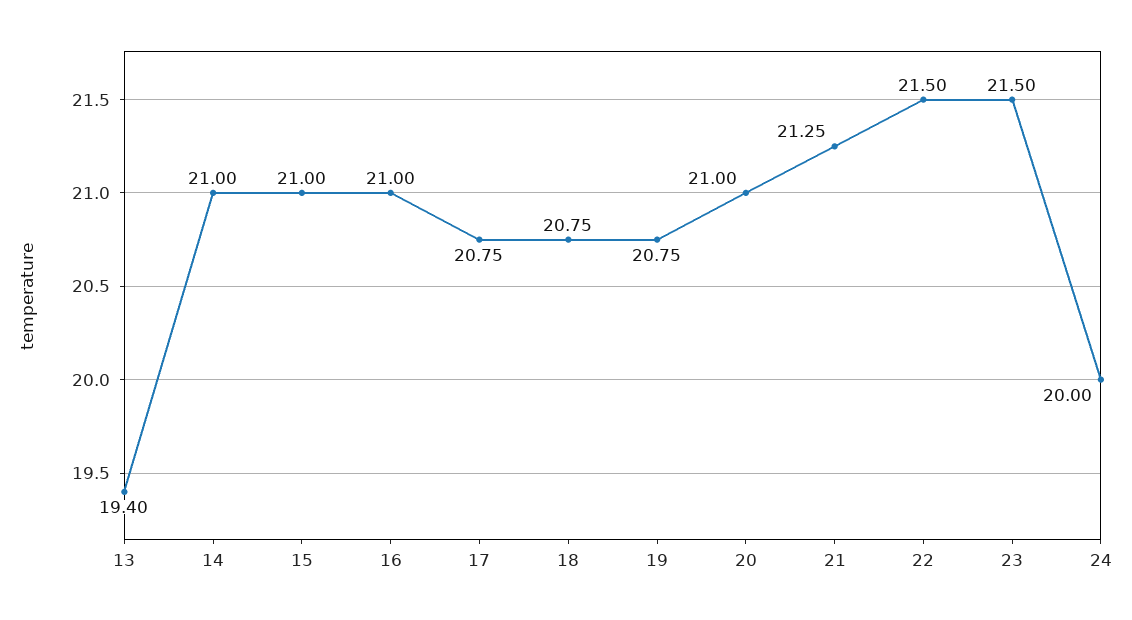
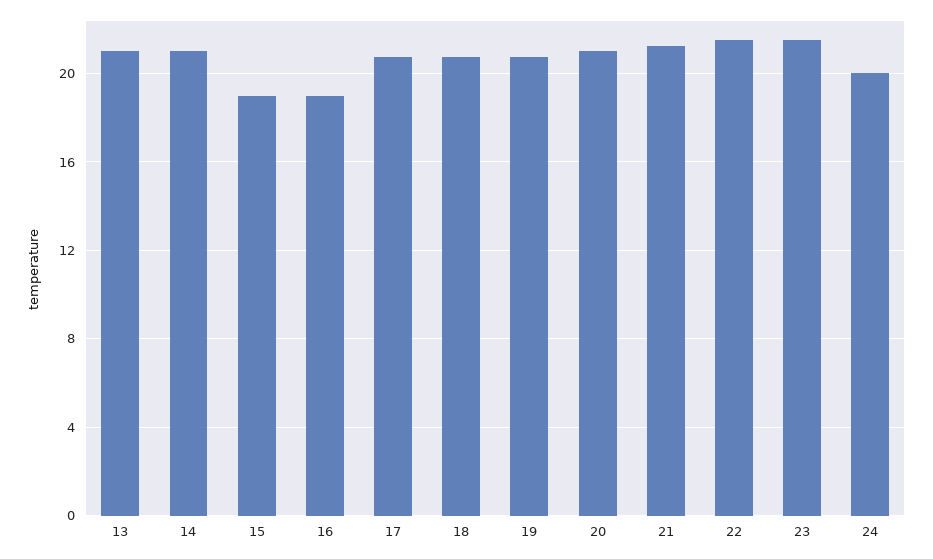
13: 19.4 -> 21
15: 21 -> 19
16: 21 -> 19

